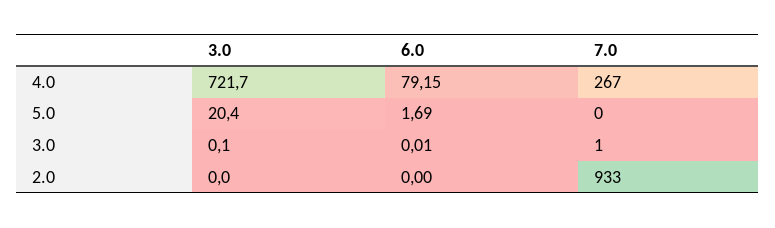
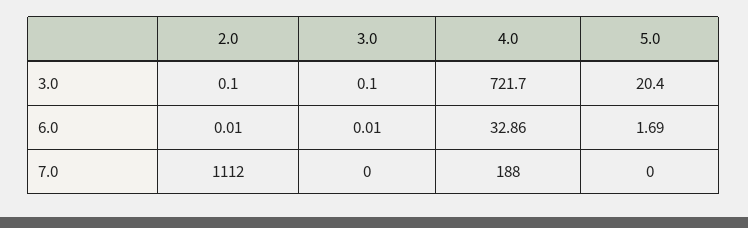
6.0, 4.0: 79.15 -> 32.86
7.0, 4.0: 267 -> 188
7.0, 3.0: 1 -> 0
3.0, 2.0: 0 -> 0.1
6.0, 2.0: 0 -> 0.01
7.0, 2.0: 933 -> 1112

